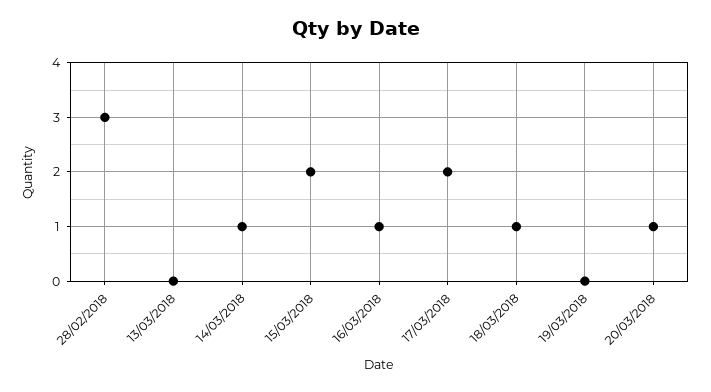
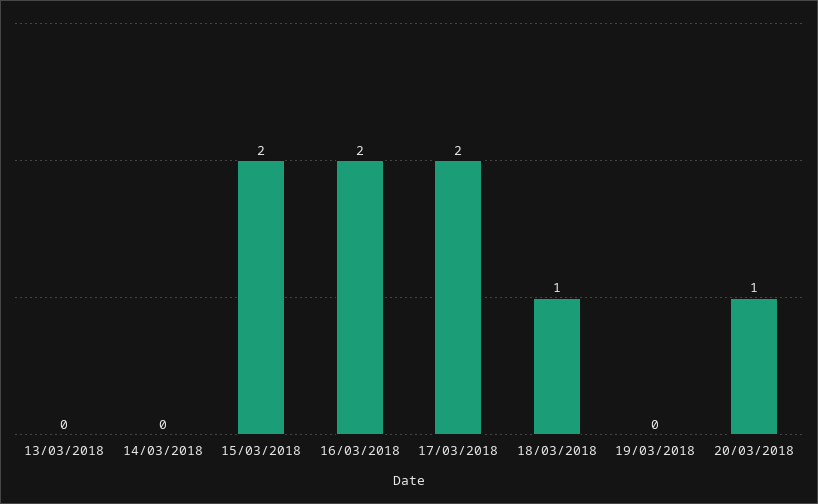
28/02/2018: 3 -> none
14/03/2018: 1 -> 0
16/03/2018: 1 -> 2

